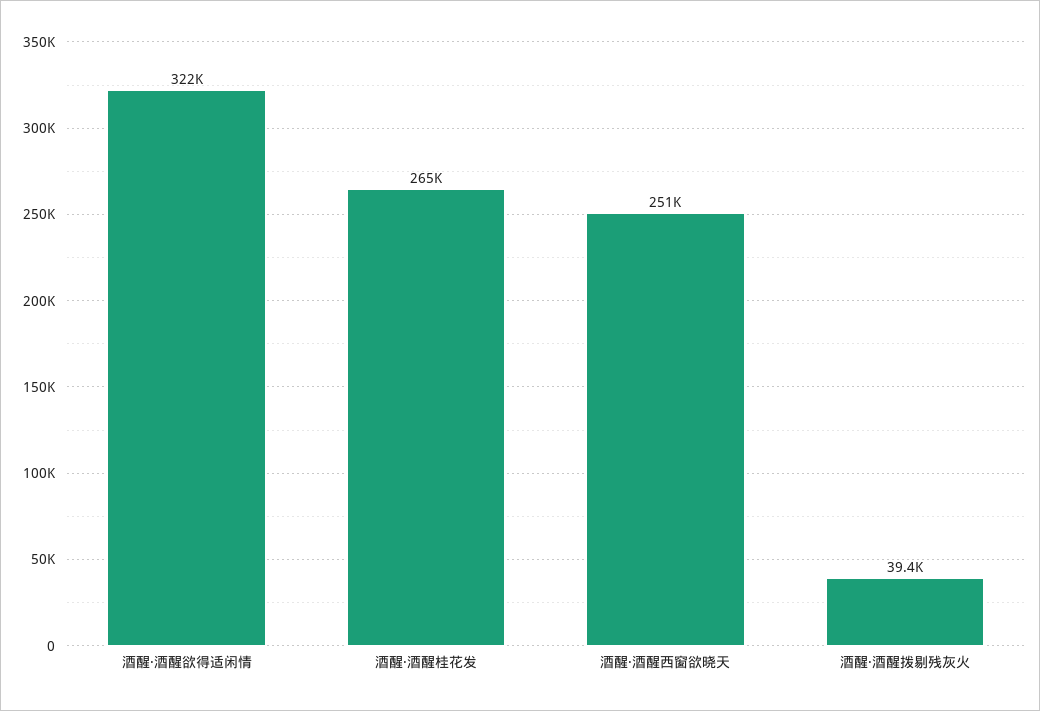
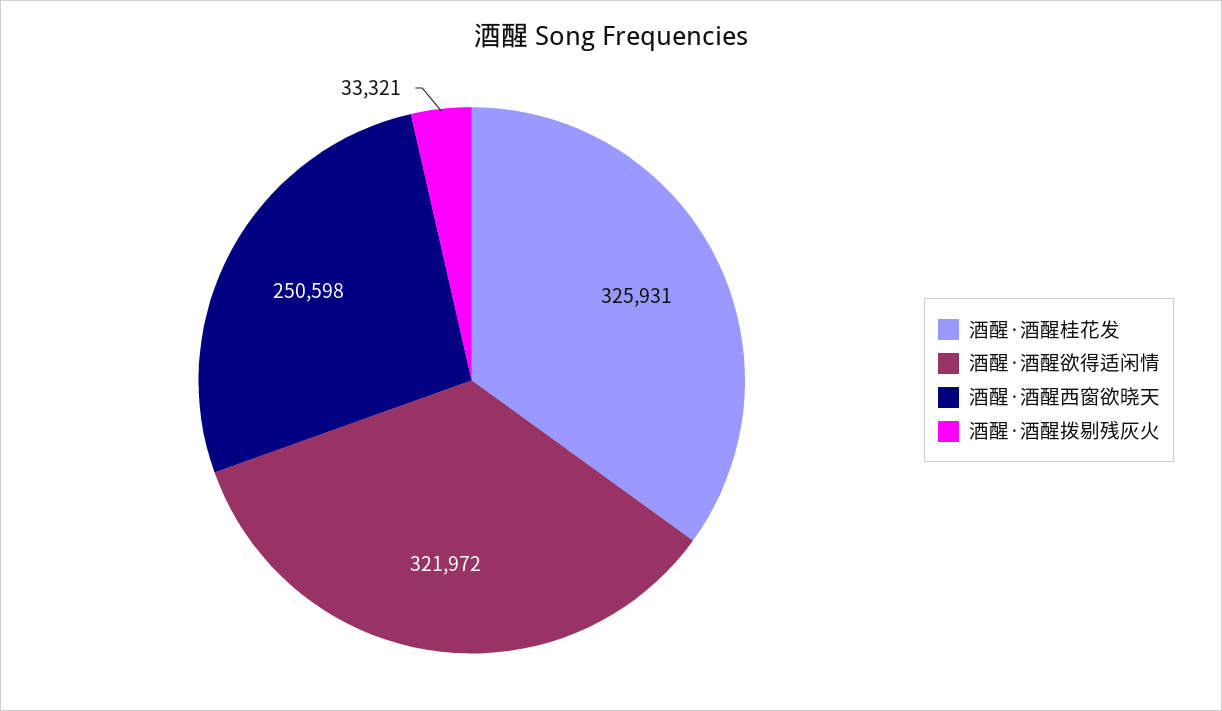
酒醒·酒醒桂花发: 265000 -> 325931
酒醒·酒醒拨剔残灰火: 39400 -> 33321

